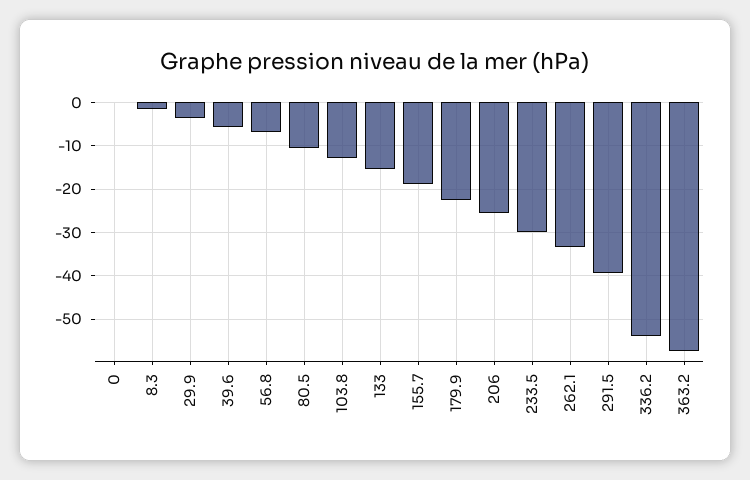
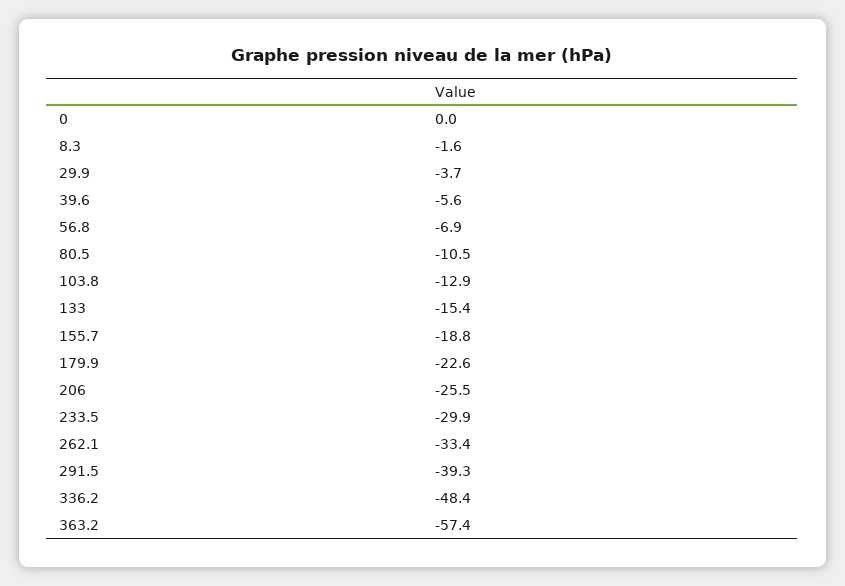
336.2: -54 -> -48.4

